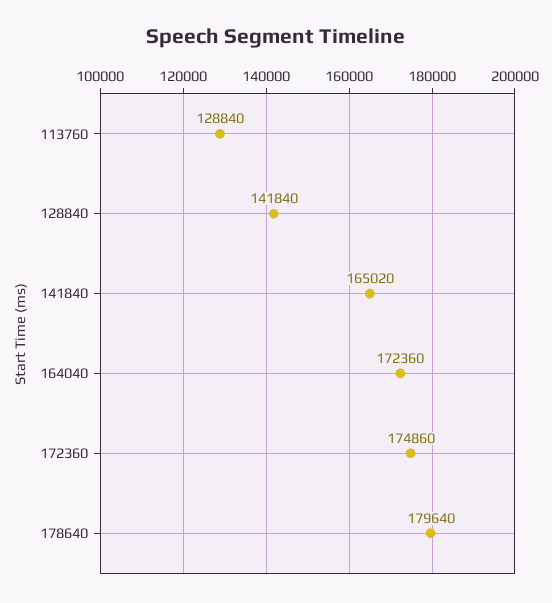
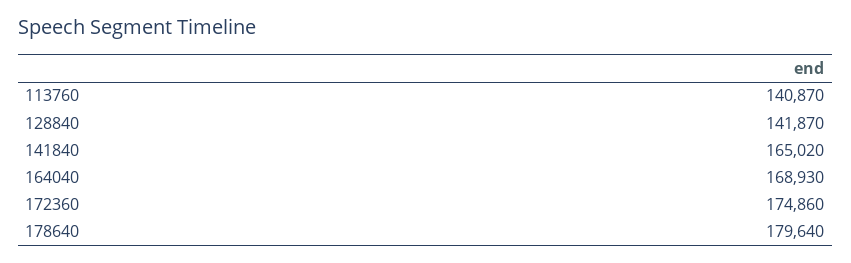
113760: 128840 -> 140870
128840: 141840 -> 141870
164040: 172360 -> 168930

